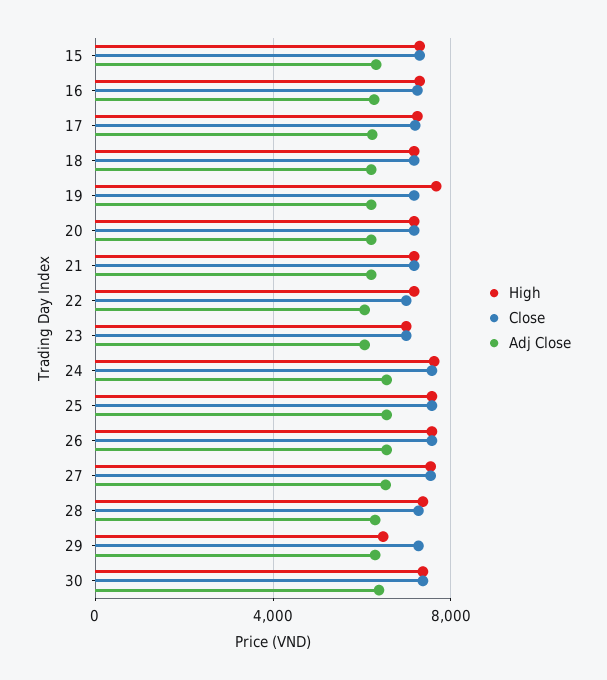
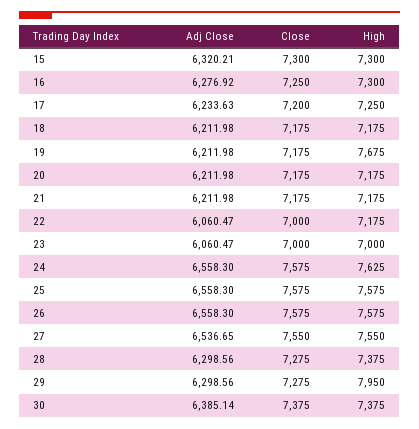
High, 29: 6500 -> 7950

